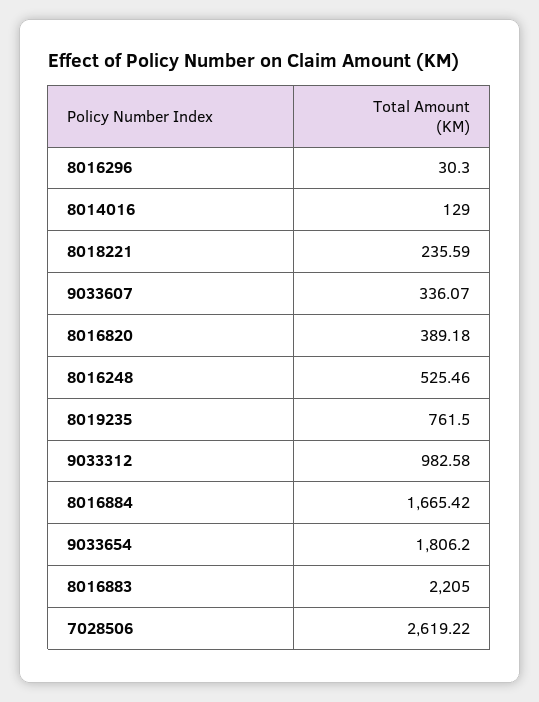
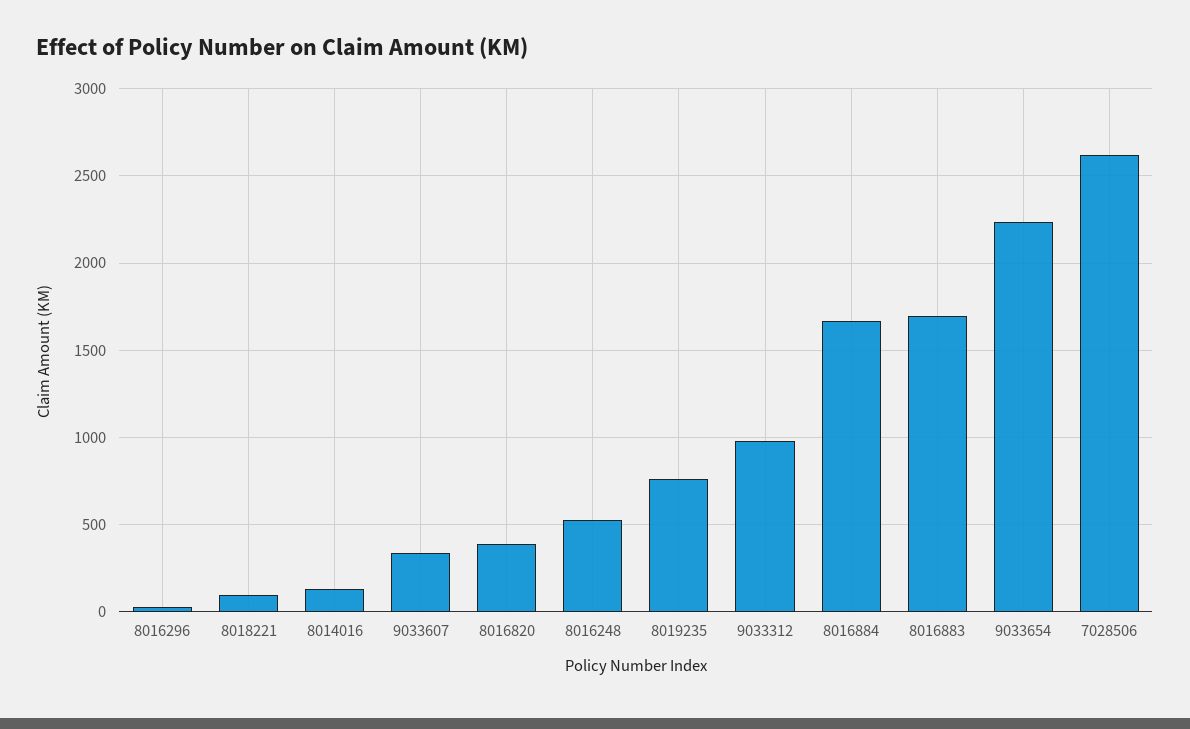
8018221: 235.59 -> 100
9033654: 1806.2 -> 2250
8016883: 2205 -> 1700

